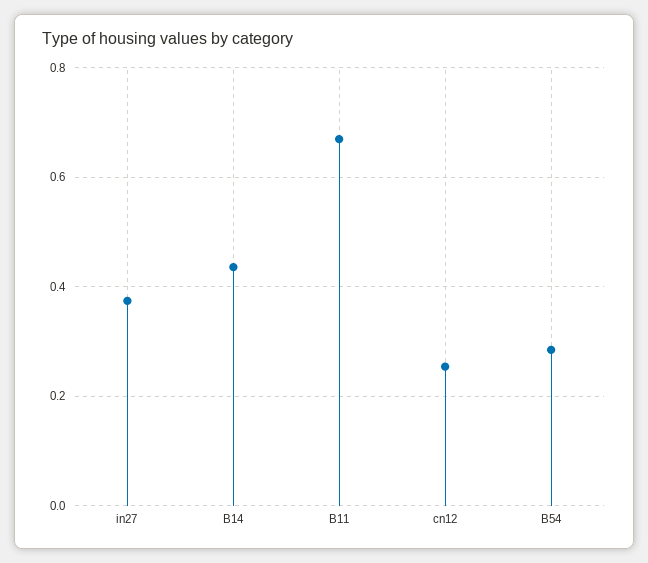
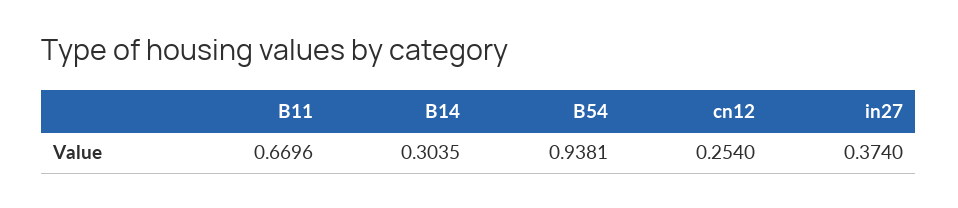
B14: 0.44 -> 0.3035
B54: 0.28 -> 0.9381

